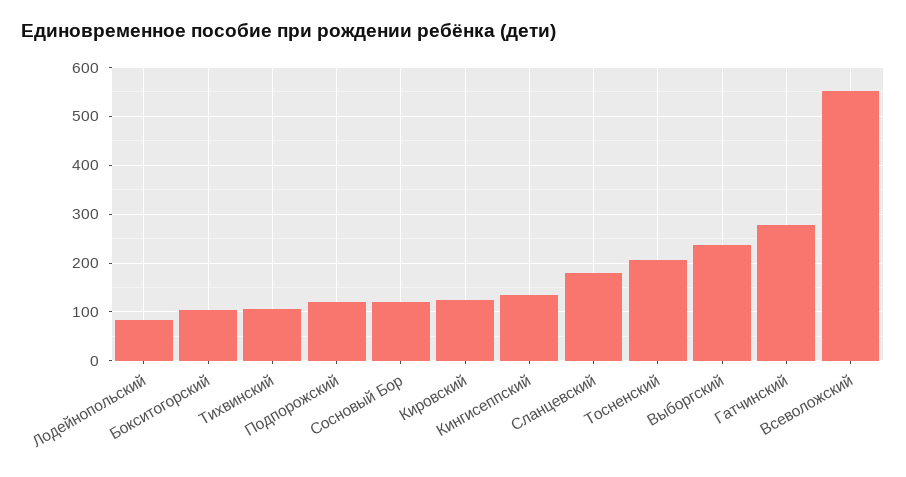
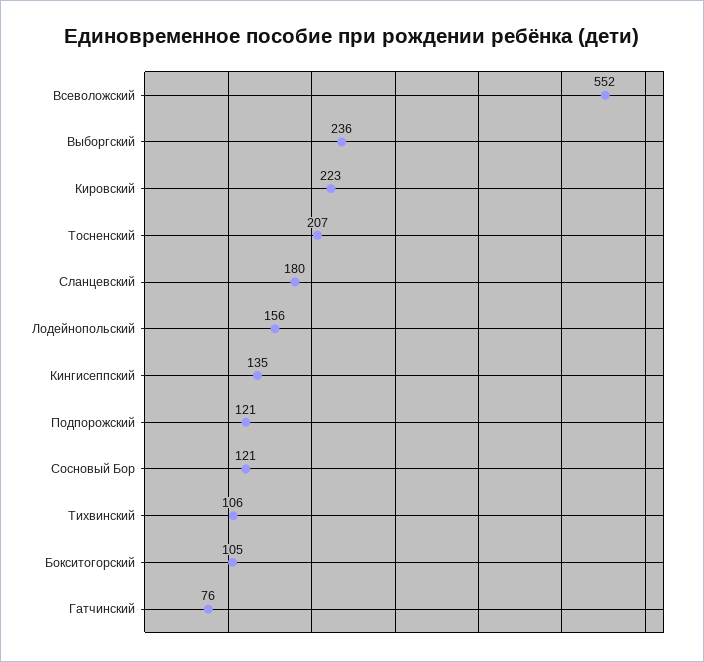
Лодейнопольский: 80 -> 156
Кировский: 120 -> 223
Гатчинский: 280 -> 76

